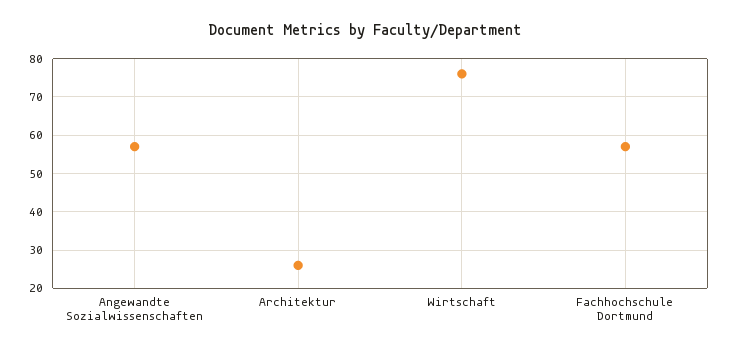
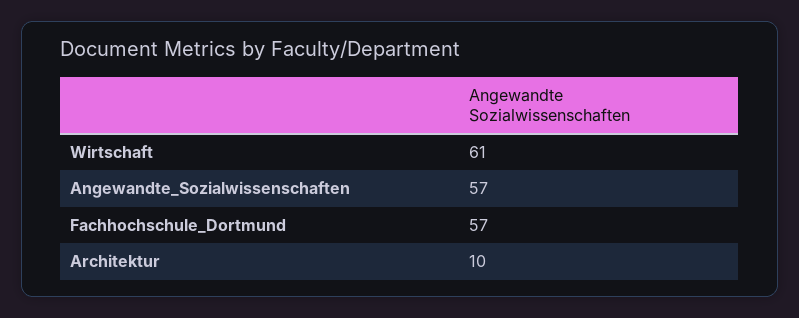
Architektur: 25 -> 10
Wirtschaft: 75 -> 61

